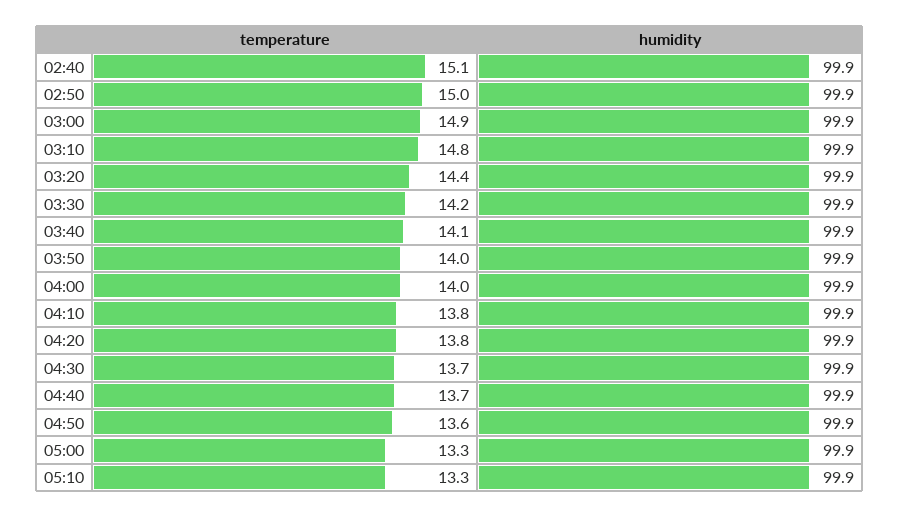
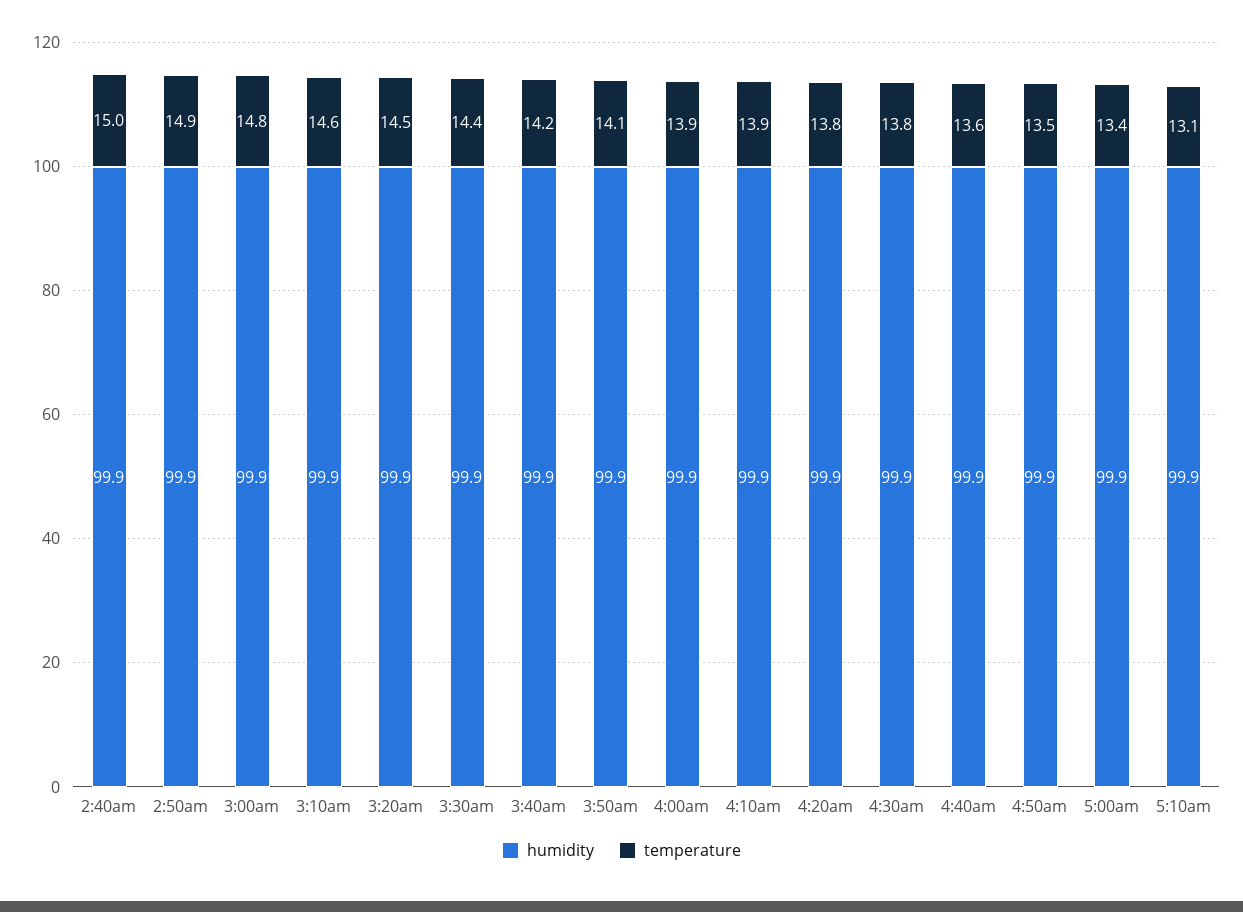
temperature, 02:40: 15.1 -> 15
temperature, 02:50: 15 -> 14.9
temperature, 03:00: 14.9 -> 14.8
temperature, 03:10: 14.8 -> 14.6
temperature, 03:20: 14.4 -> 14.5
temperature, 03:30: 14.2 -> 14.4
temperature, 03:40: 14.1 -> 14.2
temperature, 03:50: 14 -> 14.1
temperature, 04:00: 14 -> 13.9
temperature, 04:10: 13.8 -> 13.9
temperature, 04:30: 13.7 -> 13.8
temperature, 04:40: 13.7 -> 13.6
temperature, 04:50: 13.6 -> 13.5
temperature, 05:00: 13.3 -> 13.4
temperature, 05:10: 13.3 -> 13.1

